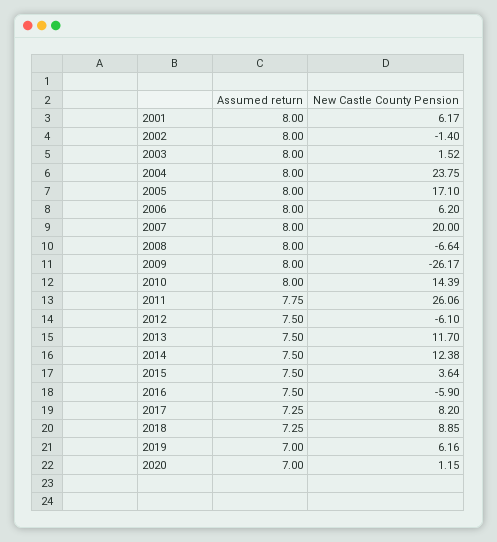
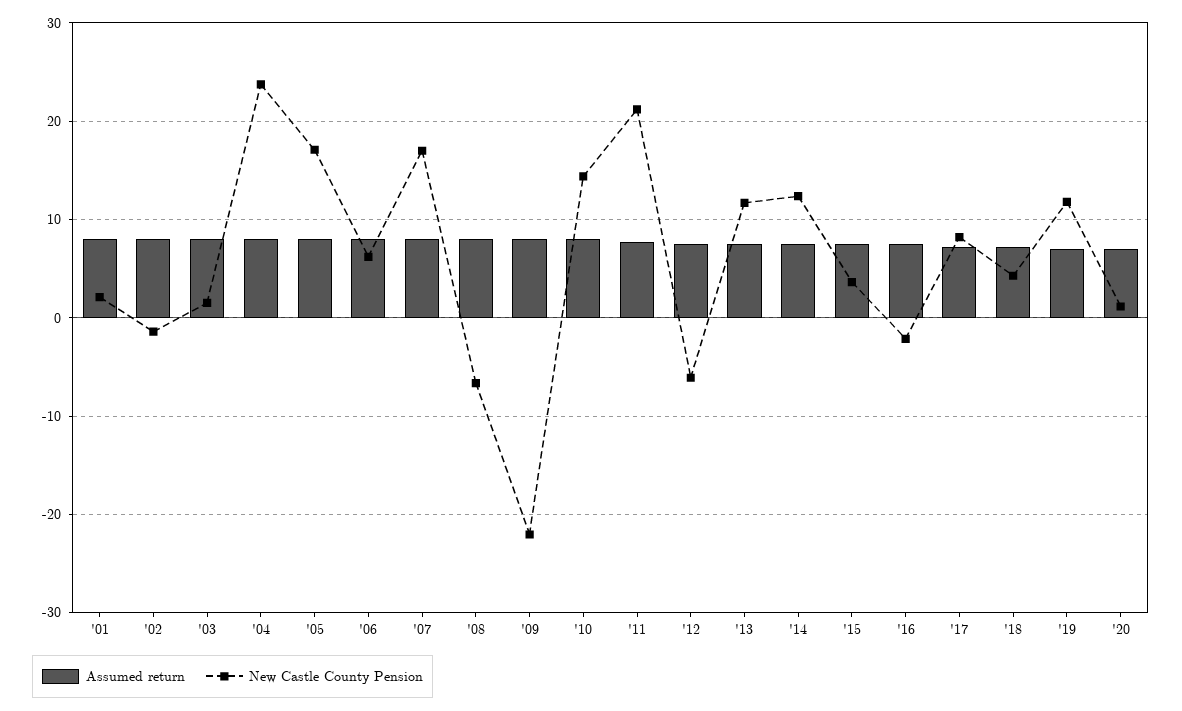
New Castle County Pension, 2001: 6.17 -> 2
New Castle County Pension, 2007: 20 -> 17
New Castle County Pension, 2009: -26.17 -> -22
New Castle County Pension, 2011: 26.06 -> 21
New Castle County Pension, 2016: -5.9 -> -2
New Castle County Pension, 2018: 8.85 -> 4
New Castle County Pension, 2019: 6.16 -> 12

